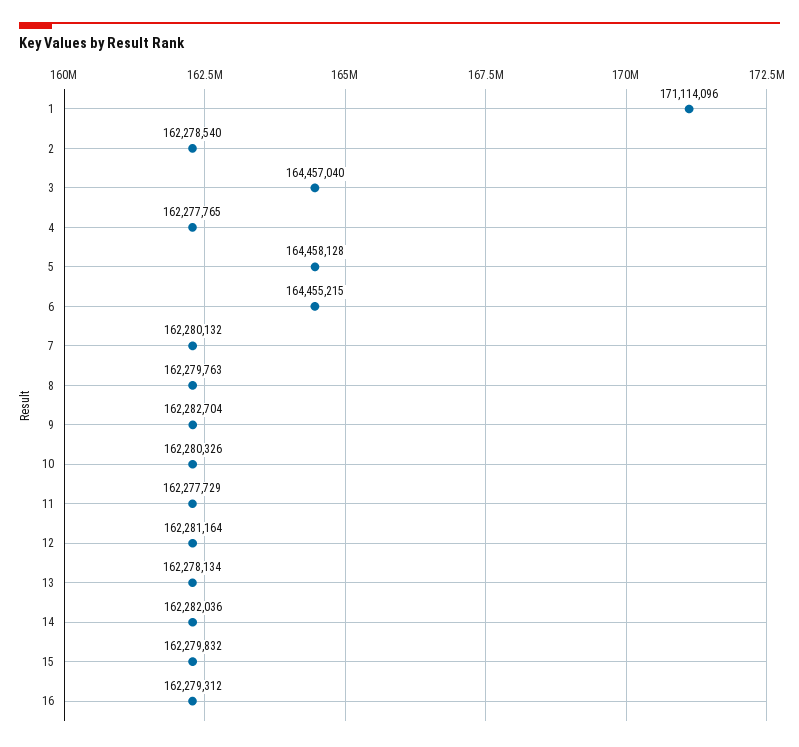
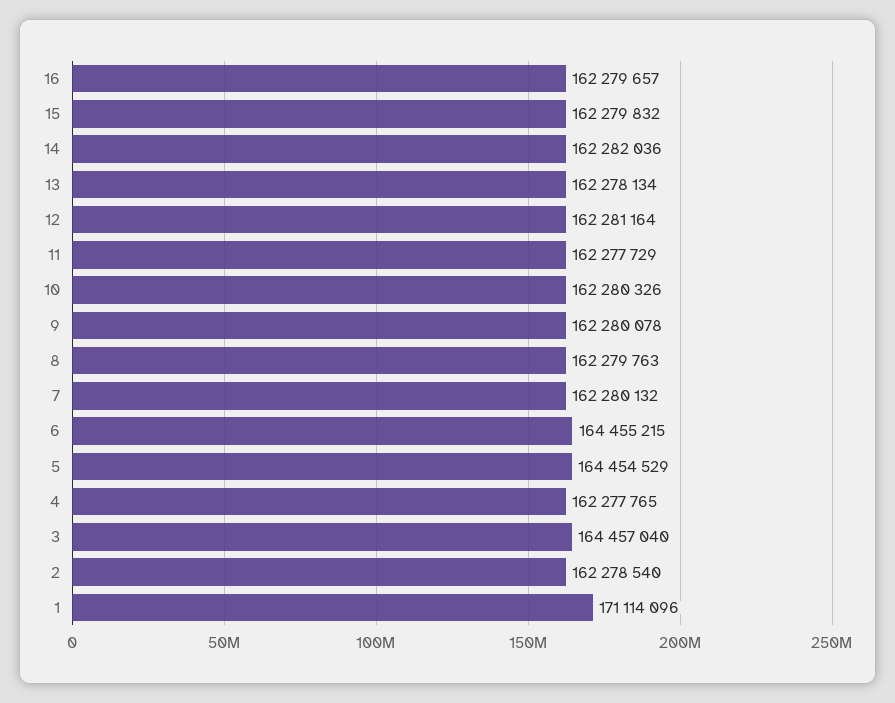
5: 164458128 -> 164454529
9: 162282704 -> 162280078
16: 162279312 -> 162279657

